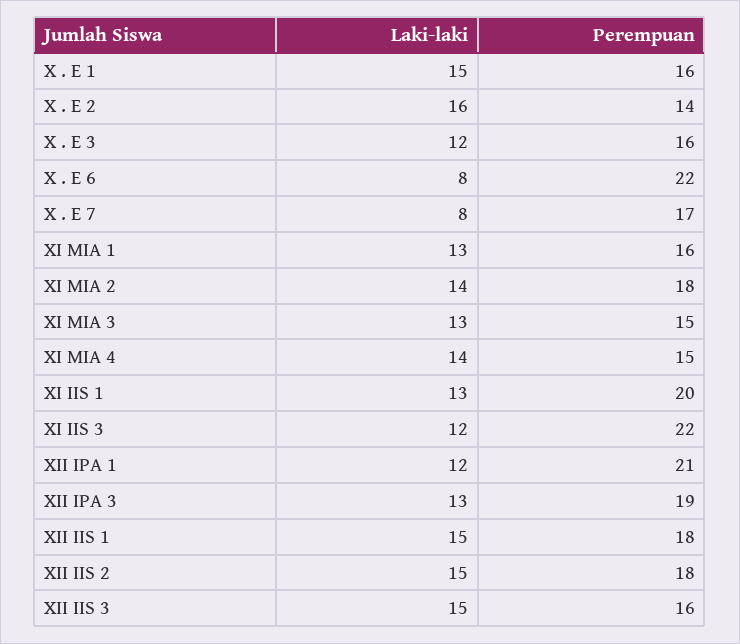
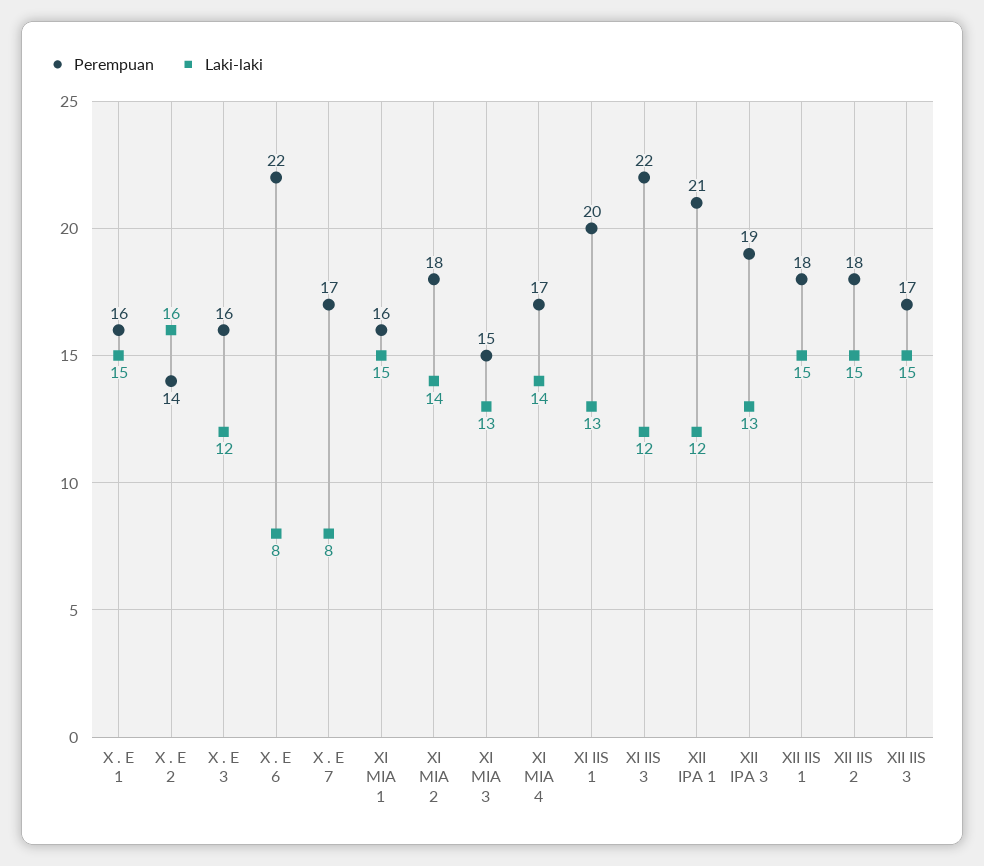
Laki-laki, XI MIA 1: 13 -> 15
Perempuan, XI MIA 4: 15 -> 17
Perempuan, XII IIS 3: 16 -> 17

